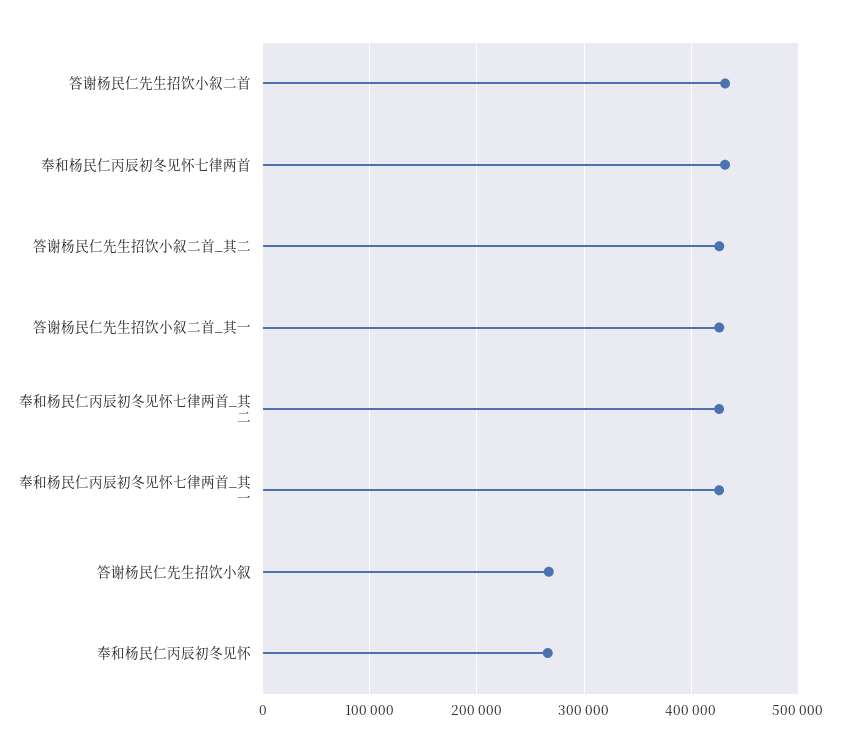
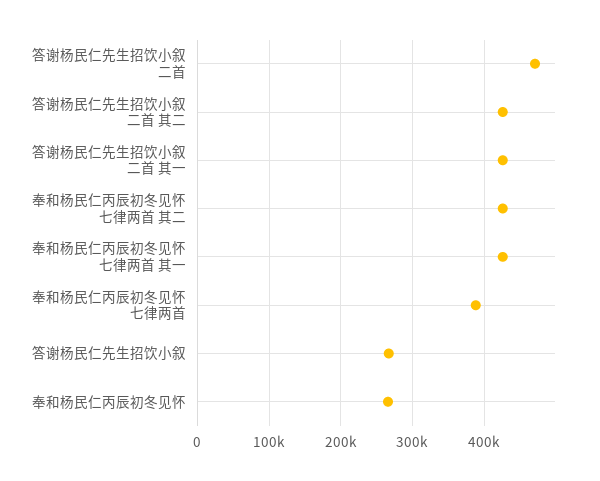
答谢杨民仁先生招饮小叙二首: 430000 -> 470000
奉和杨民仁丙辰初冬见怀七律两首: 430000 -> 390000

